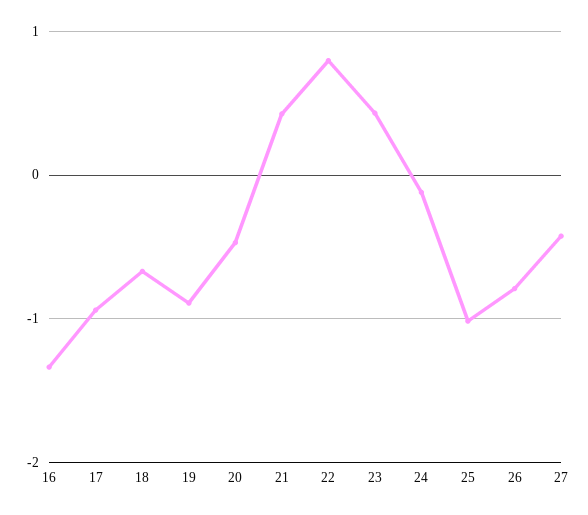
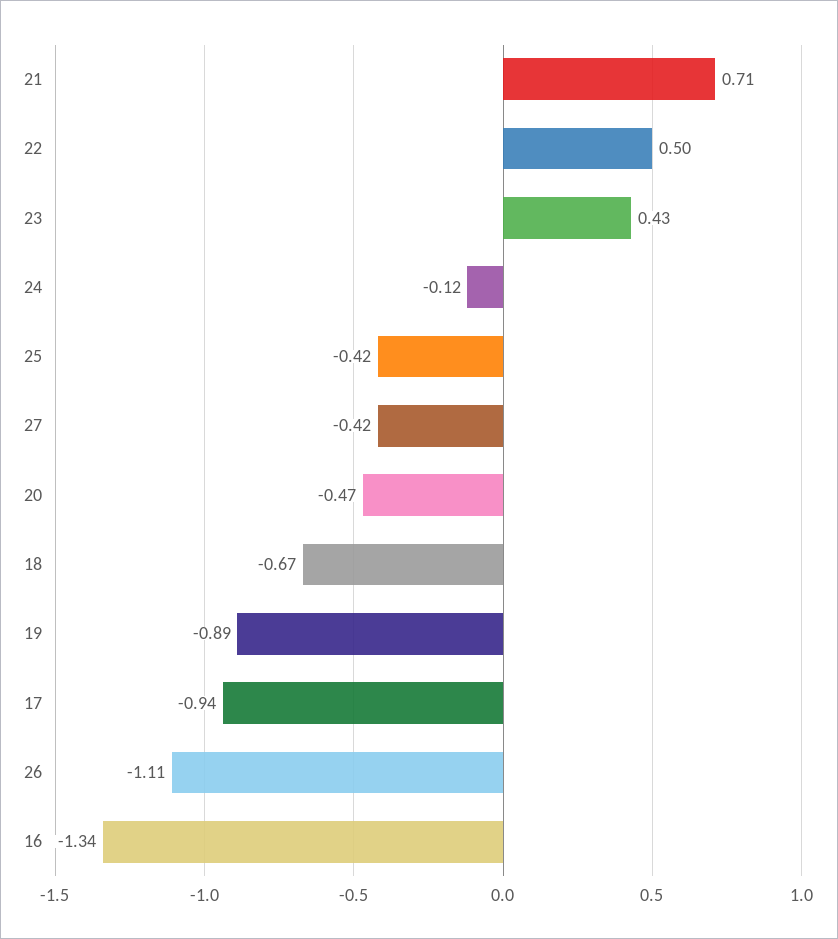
21: 0.4 -> 0.71
22: 0.8 -> 0.5
25: -1 -> -0.42
26: -0.8 -> -1.11

